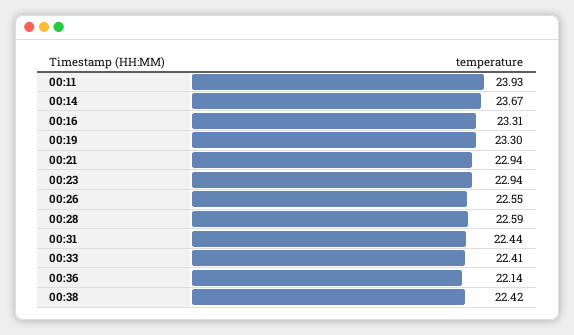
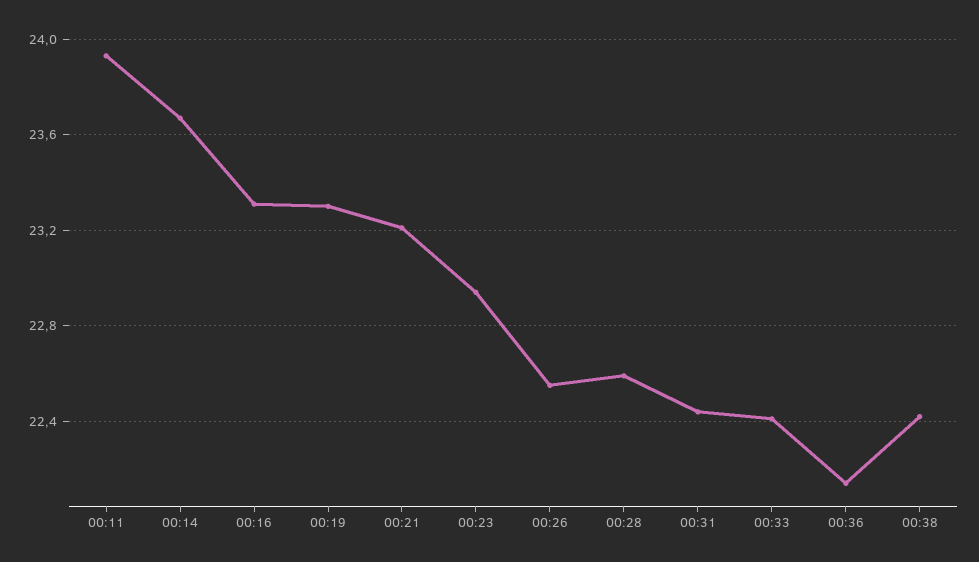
00:21: 22.94 -> 23.2

